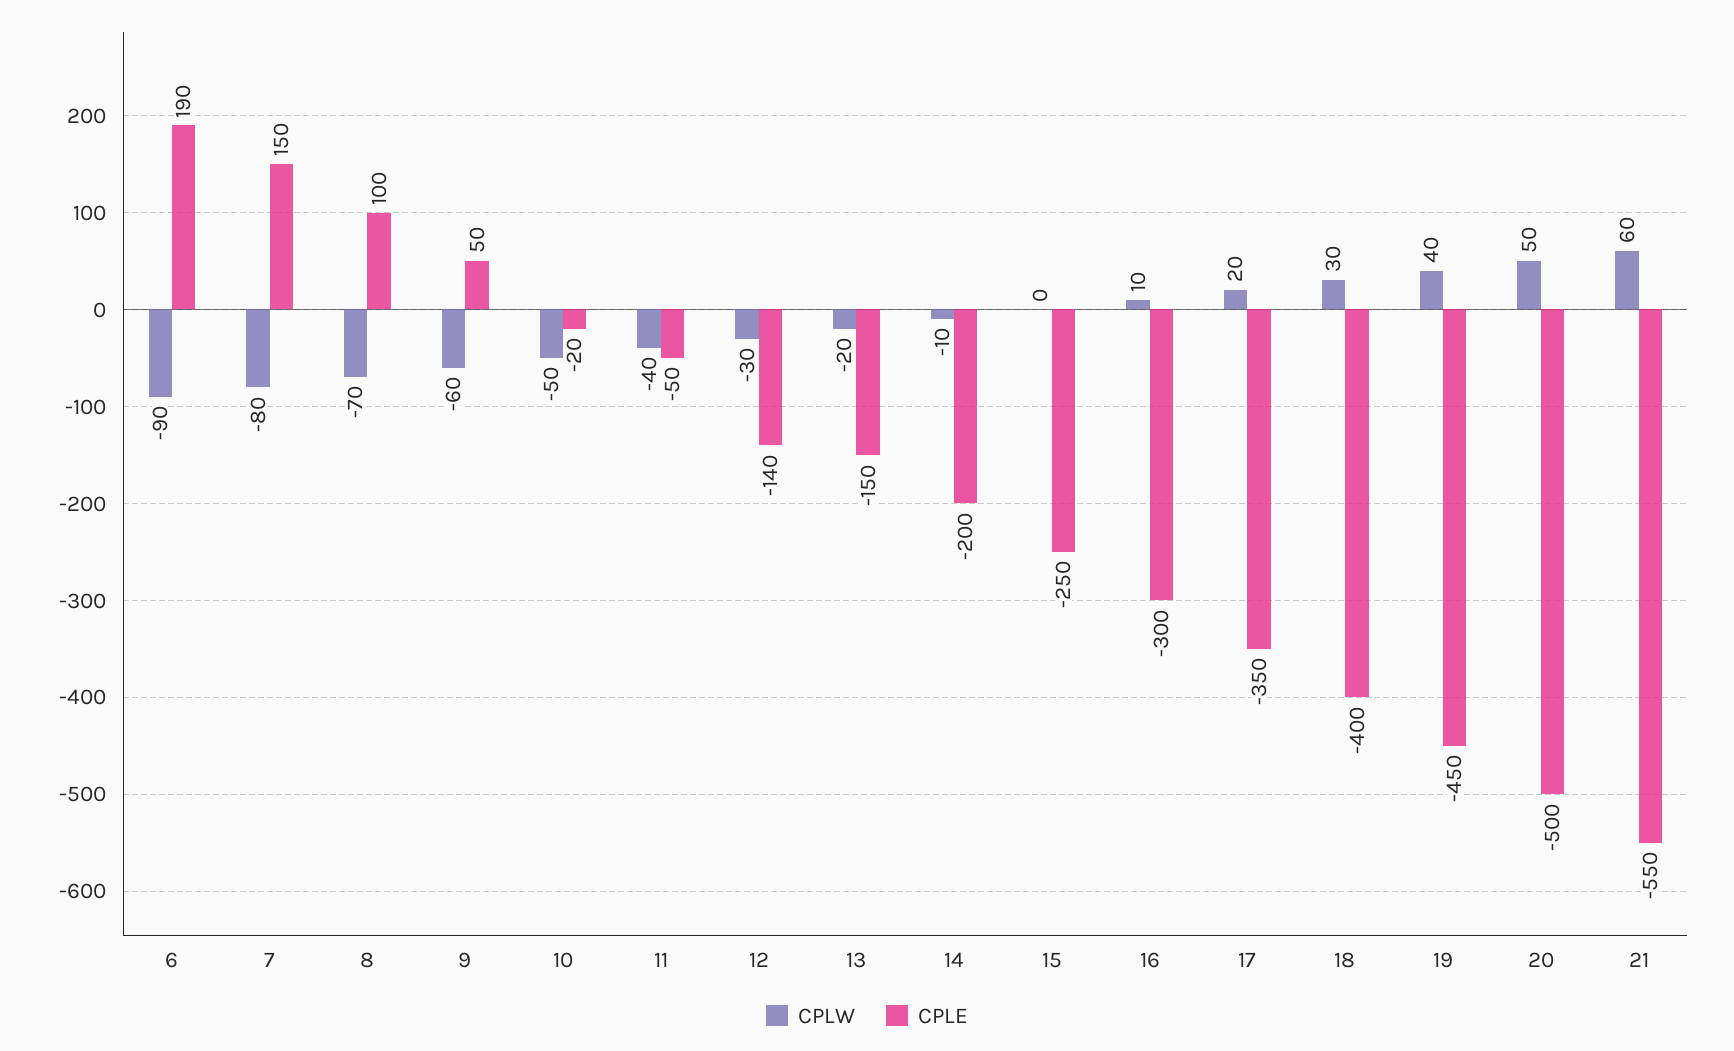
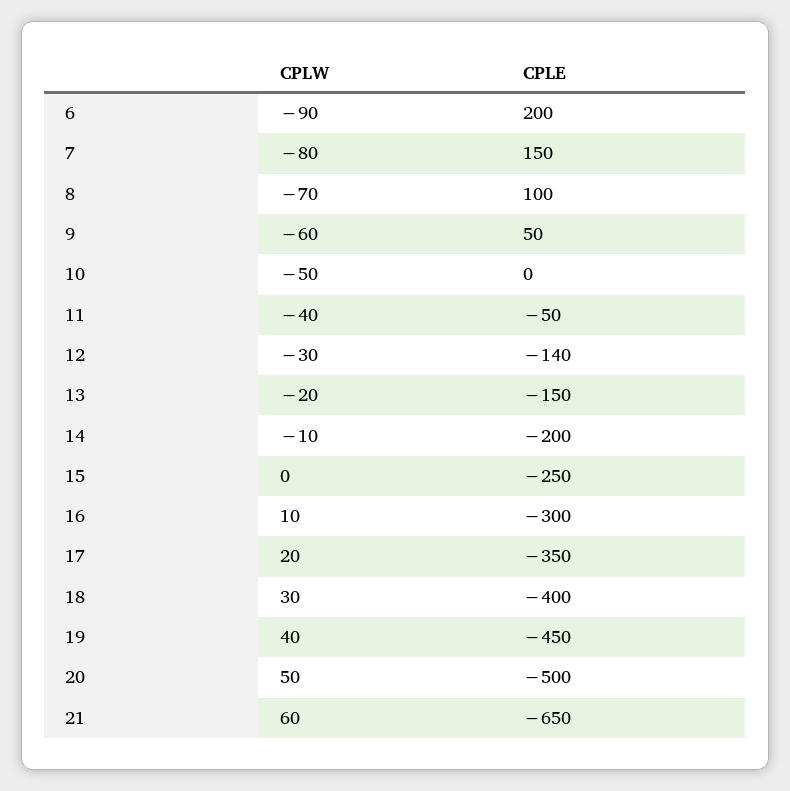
CPLE, 6: 190 -> 200
CPLE, 10: -20 -> 0
CPLE, 21: -550 -> -650

